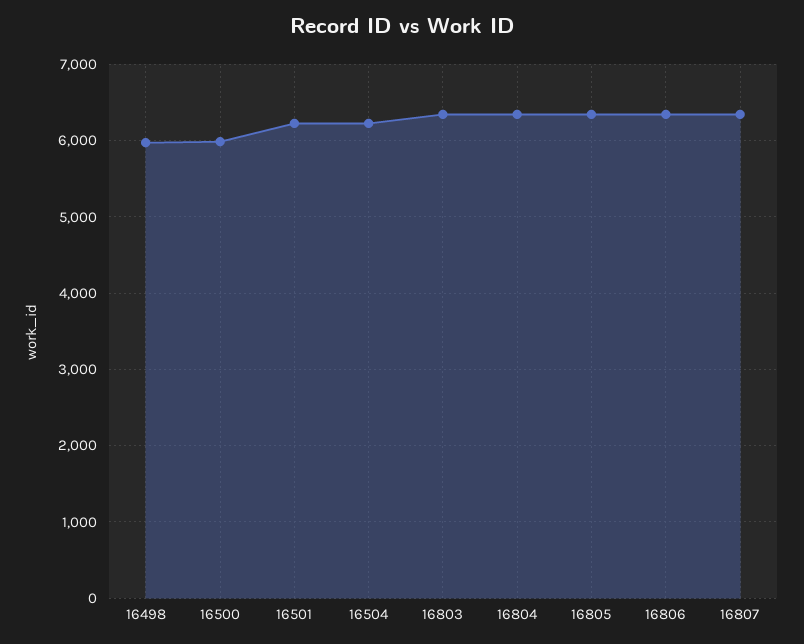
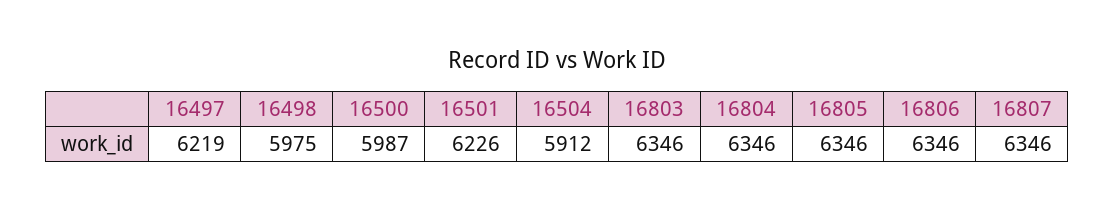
16504: 6200 -> 5912
16497: none -> 6219

